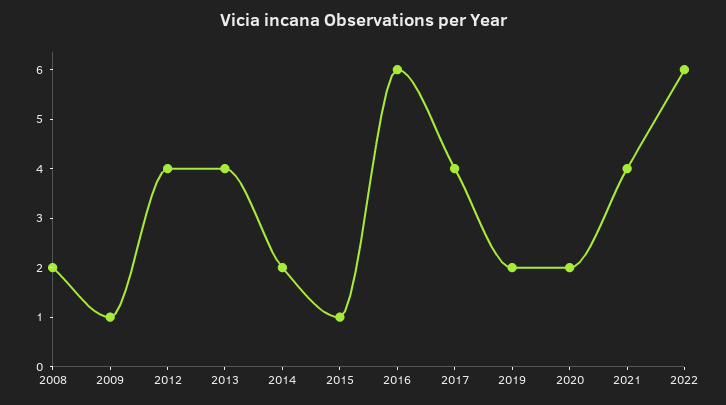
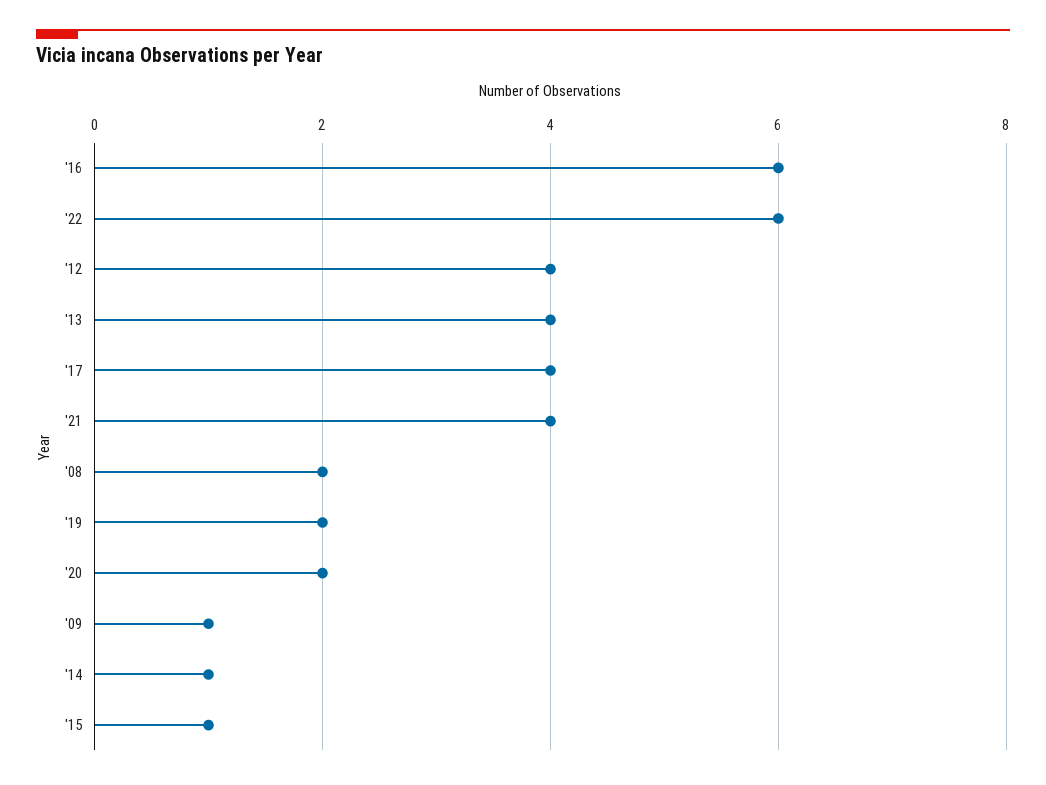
2014: 2 -> 1

